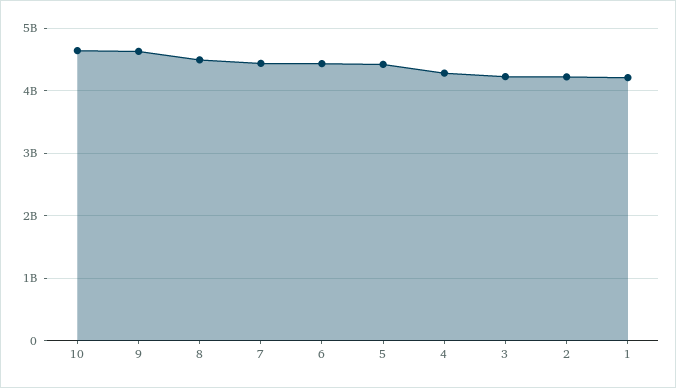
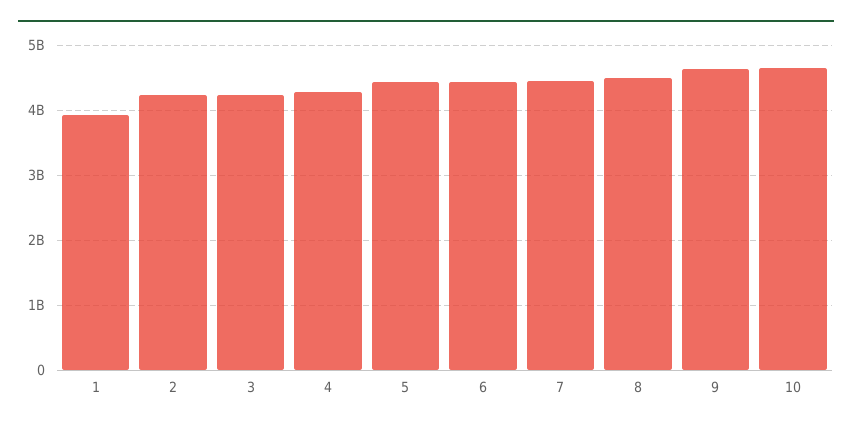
1: 4200000000 -> 3900000000

